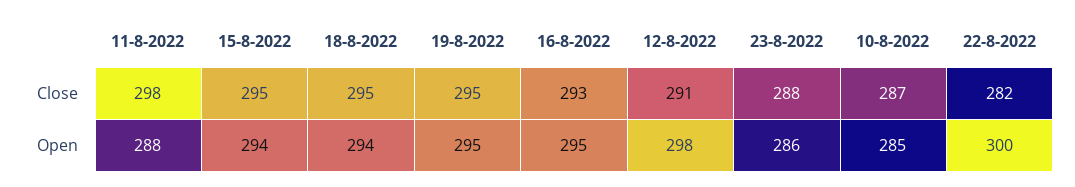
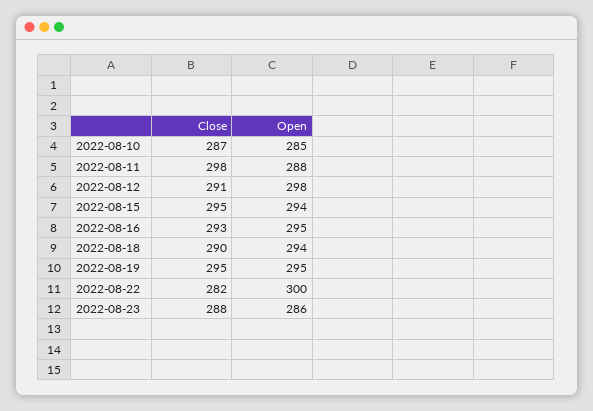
18-8-2022, Close: 295 -> 290

